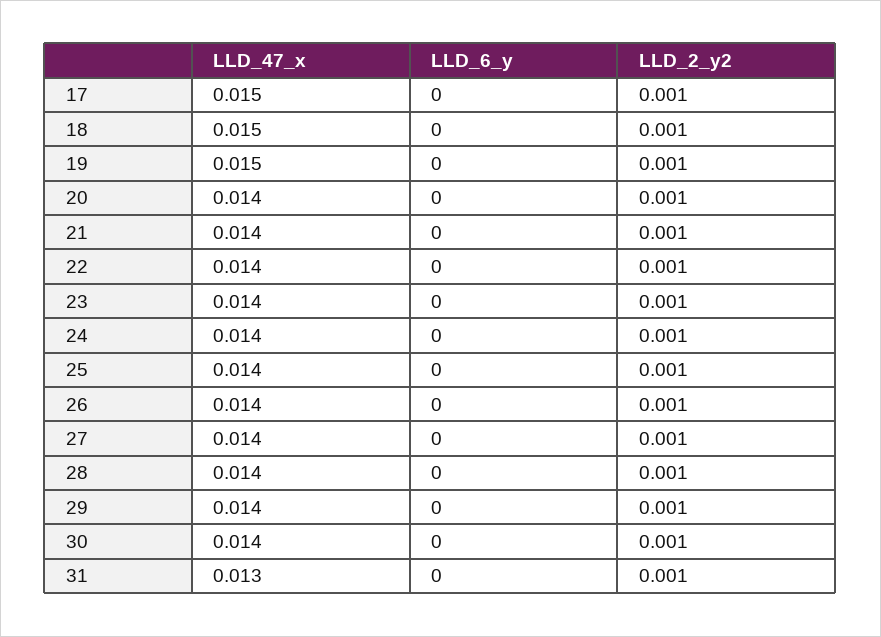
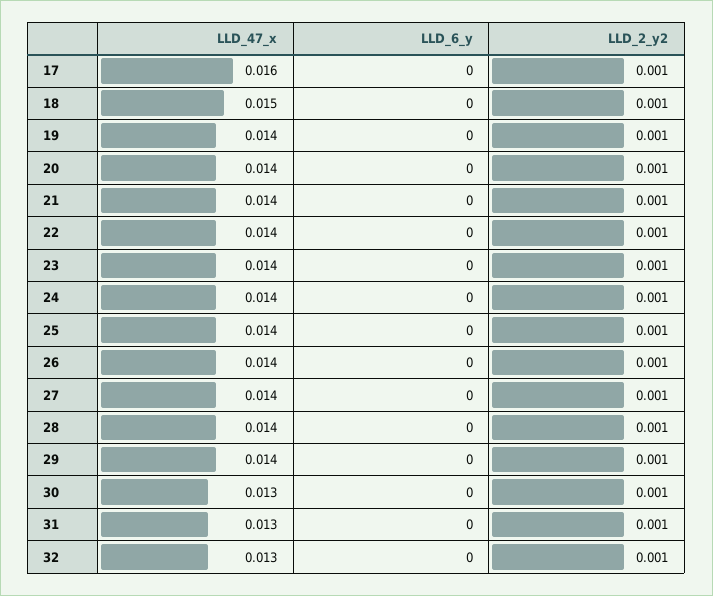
LLD_47_x, 17: 0.015 -> 0.016
LLD_47_x, 19: 0.015 -> 0.014
LLD_47_x, 30: 0.014 -> 0.013
LLD_47_x, 32: none -> 0.013
LLD_6_y, 32: none -> 0
LLD_2_y2, 32: none -> 0.001

